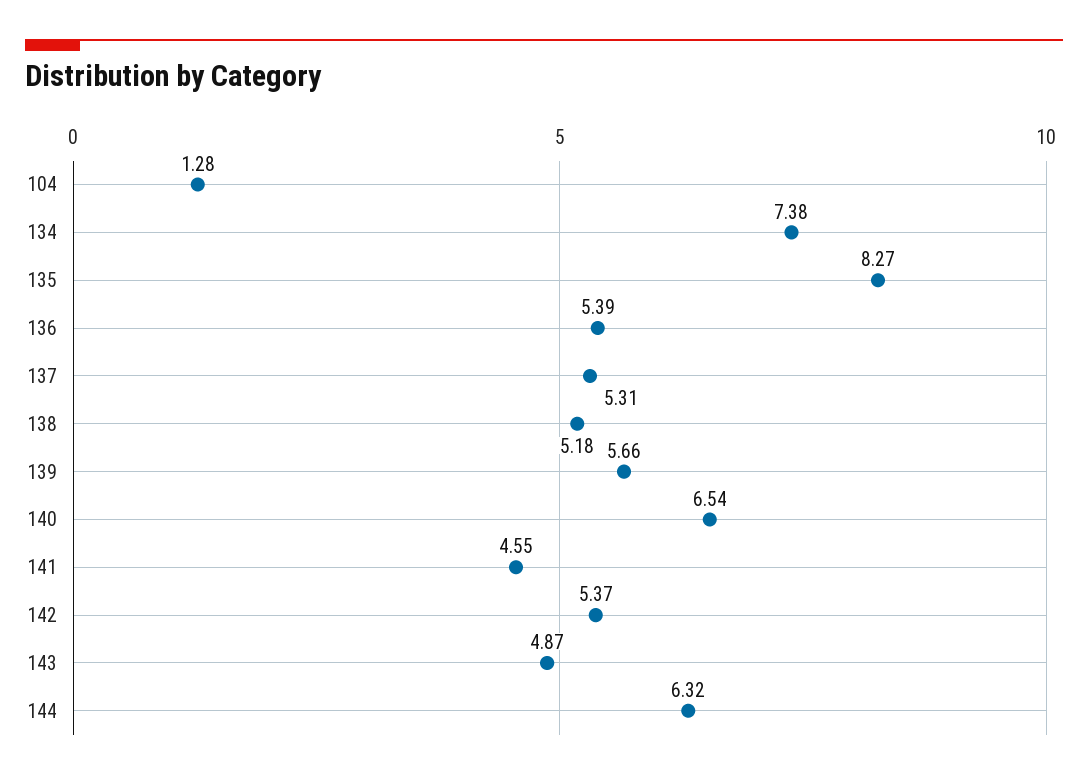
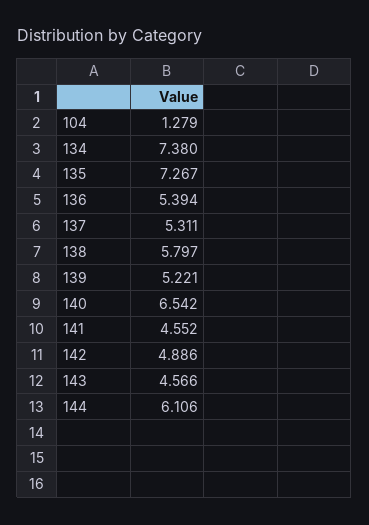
135: 8.27 -> 7.267
138: 5.18 -> 5.797
139: 5.66 -> 5.221
142: 5.37 -> 4.886
143: 4.87 -> 4.566
144: 6.32 -> 6.106

